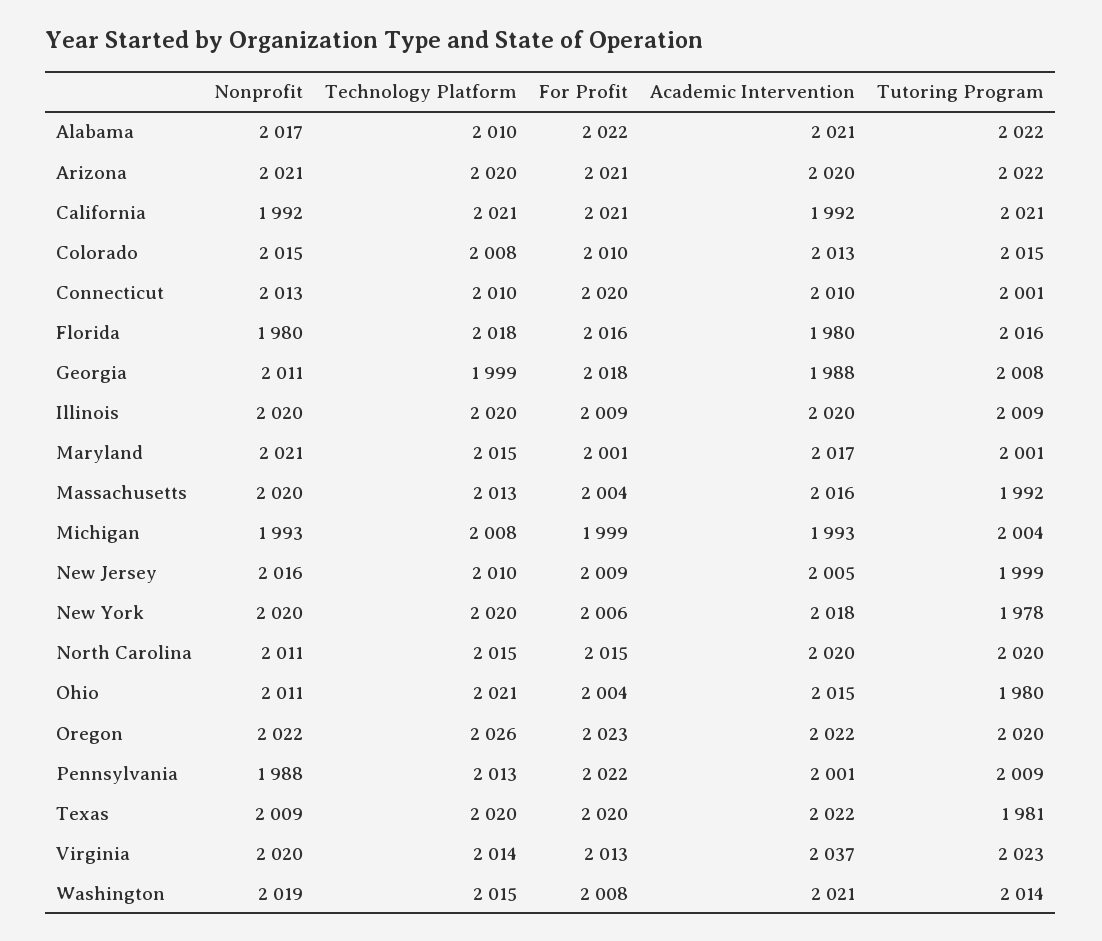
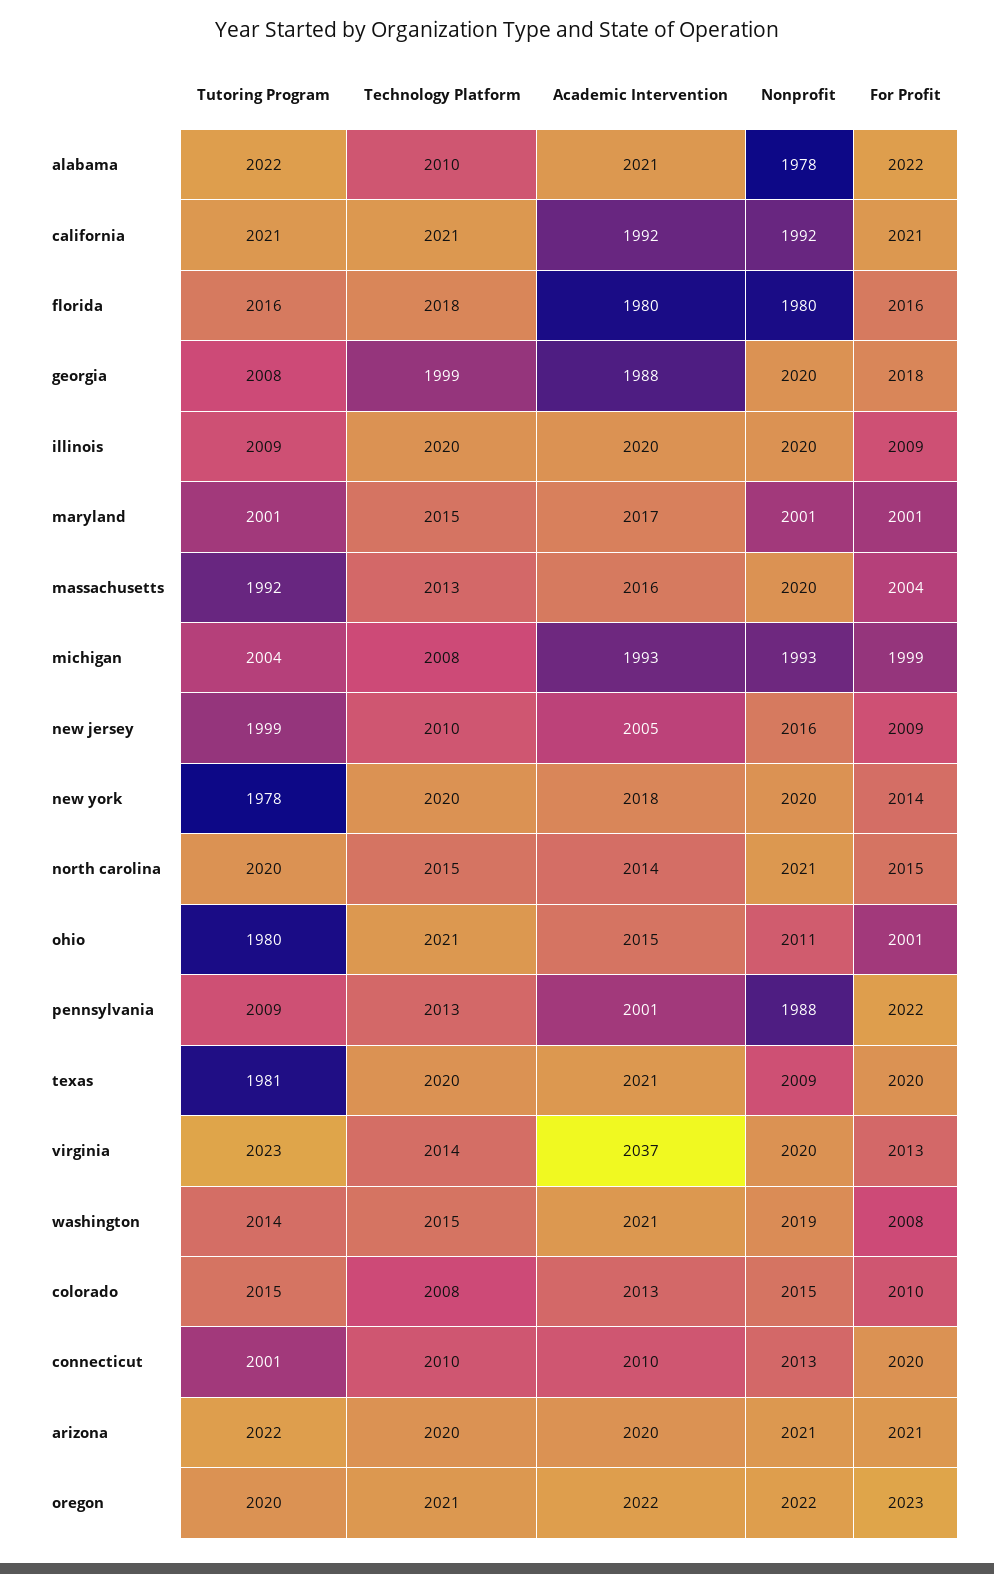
Nonprofit, Alabama: 2017 -> 1978
Nonprofit, Georgia: 2011 -> 2020
Nonprofit, Maryland: 2021 -> 2001
For Profit, New York: 2006 -> 2014
Nonprofit, North Carolina: 2011 -> 2021
Academic Intervention, North Carolina: 2020 -> 2014
For Profit, Ohio: 2004 -> 2001
Technology Platform, Oregon: 2026 -> 2021
Academic Intervention, Texas: 2022 -> 2021

